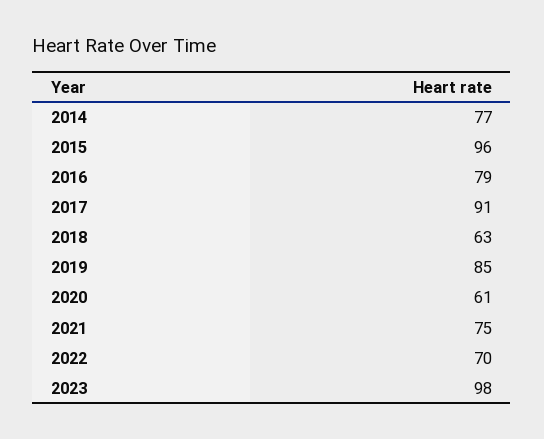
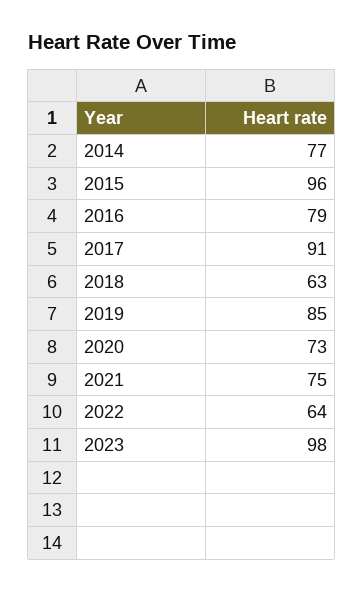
2020: 61 -> 73
2022: 70 -> 64

